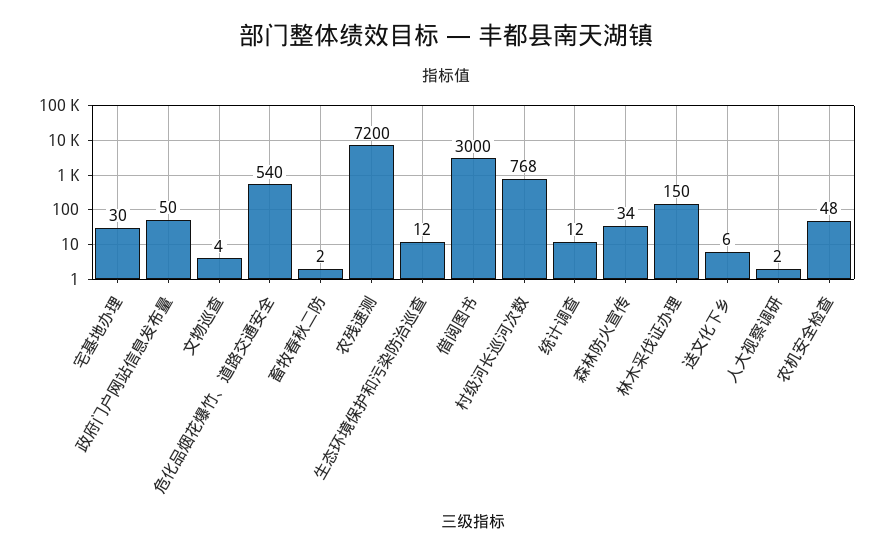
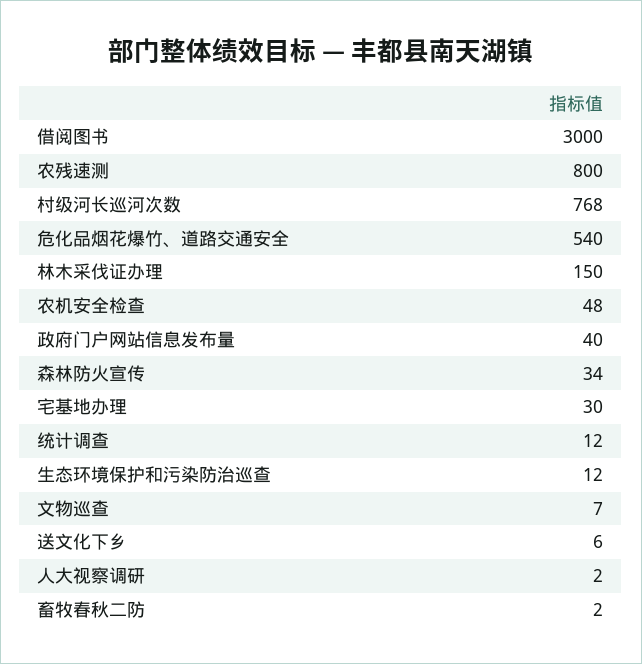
政府门户网站信息发布量: 50 -> 40
文物巡查: 4 -> 7
农残速测: 7200 -> 800

